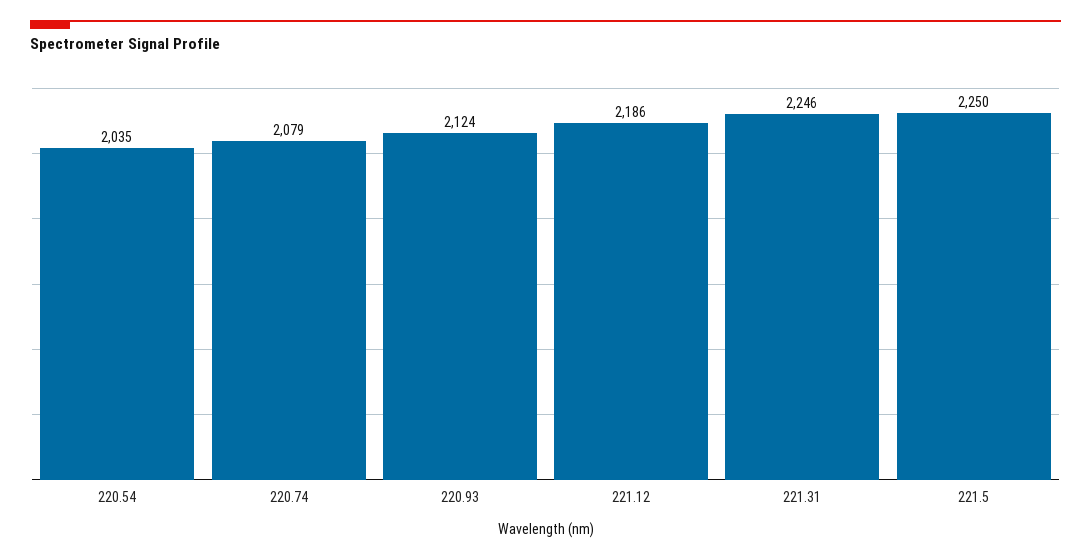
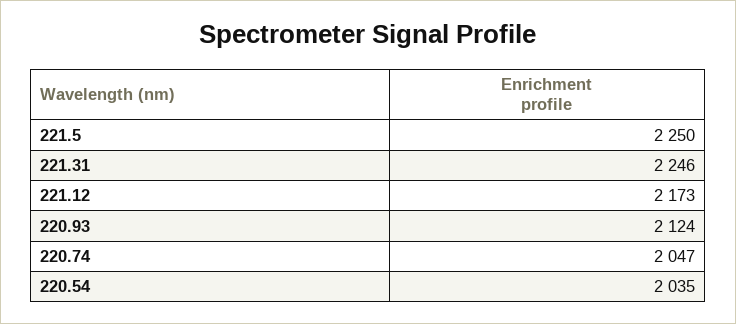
220.74: 2079 -> 2047
221.12: 2186 -> 2173

